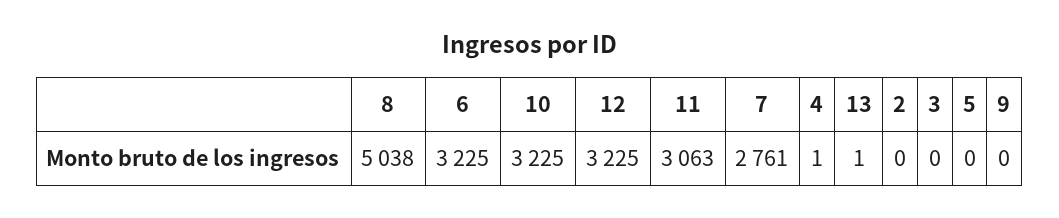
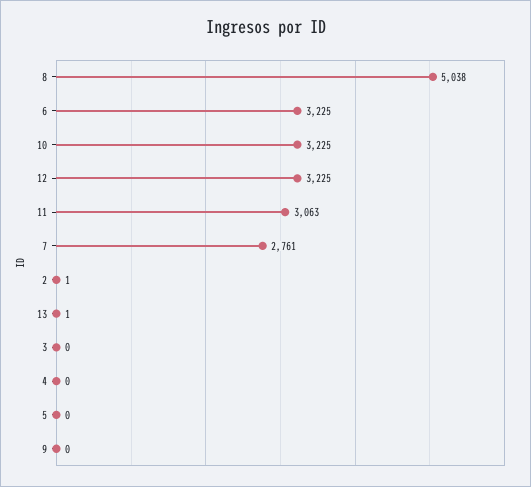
4: 1 -> 0
2: 0 -> 1

